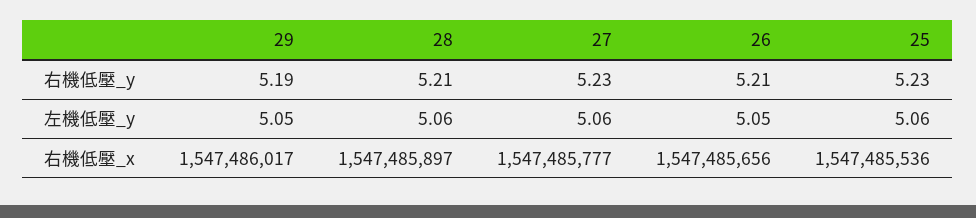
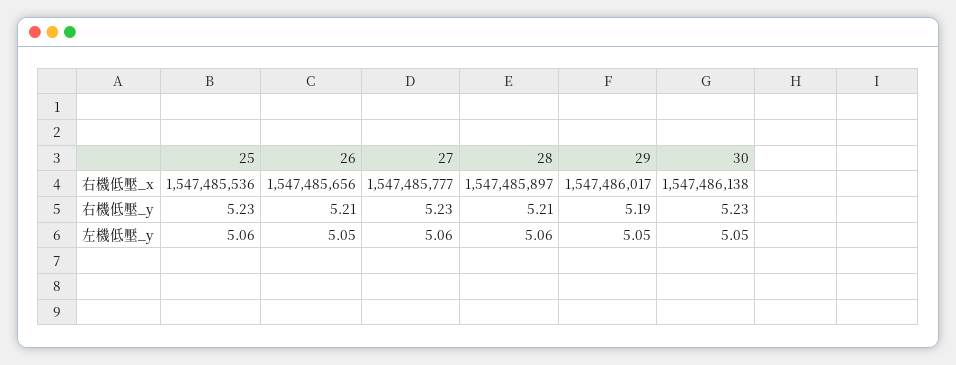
30, 右機低壓_x: none -> 1547486138
30, 右機低壓_y: none -> 5.23
30, 左機低壓_y: none -> 5.05

